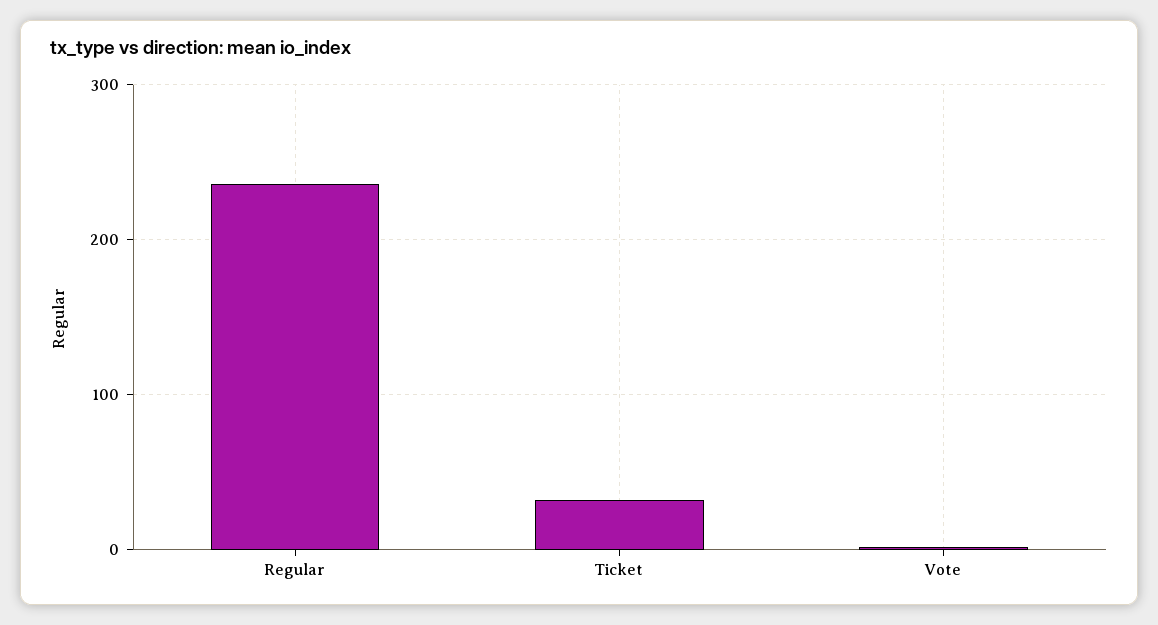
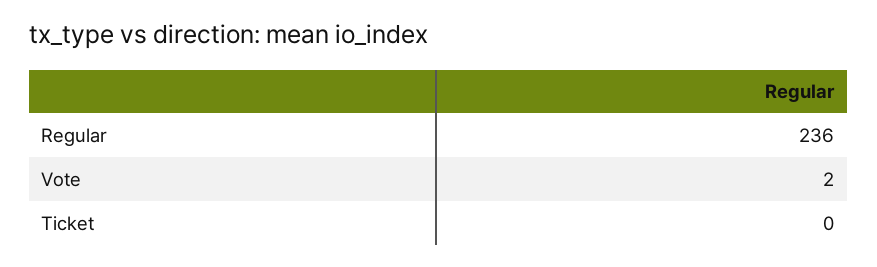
Ticket: 30 -> 0

